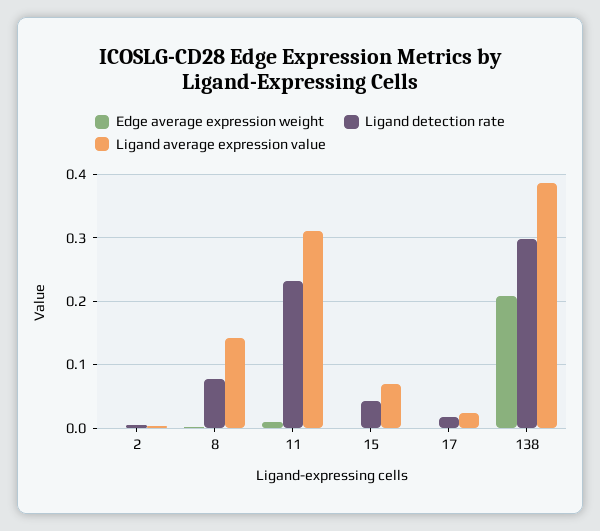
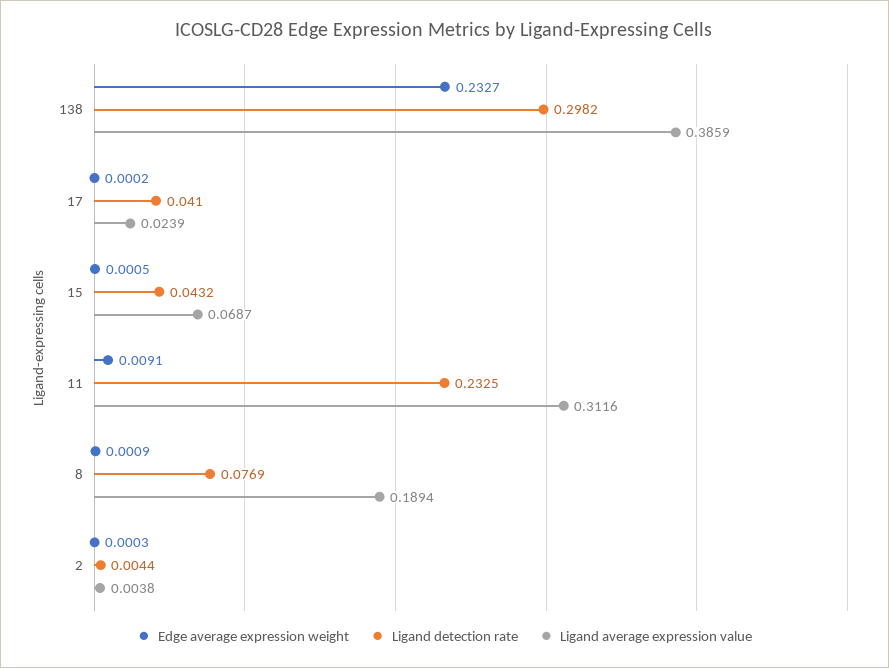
Ligand average expression value, 8: 0.14 -> 0.1894
Ligand detection rate, 17: 0.02 -> 0.041
Edge average expression weight, 138: 0.21 -> 0.2327

